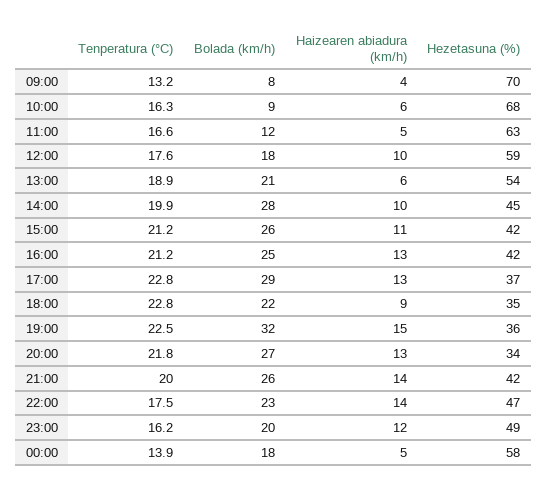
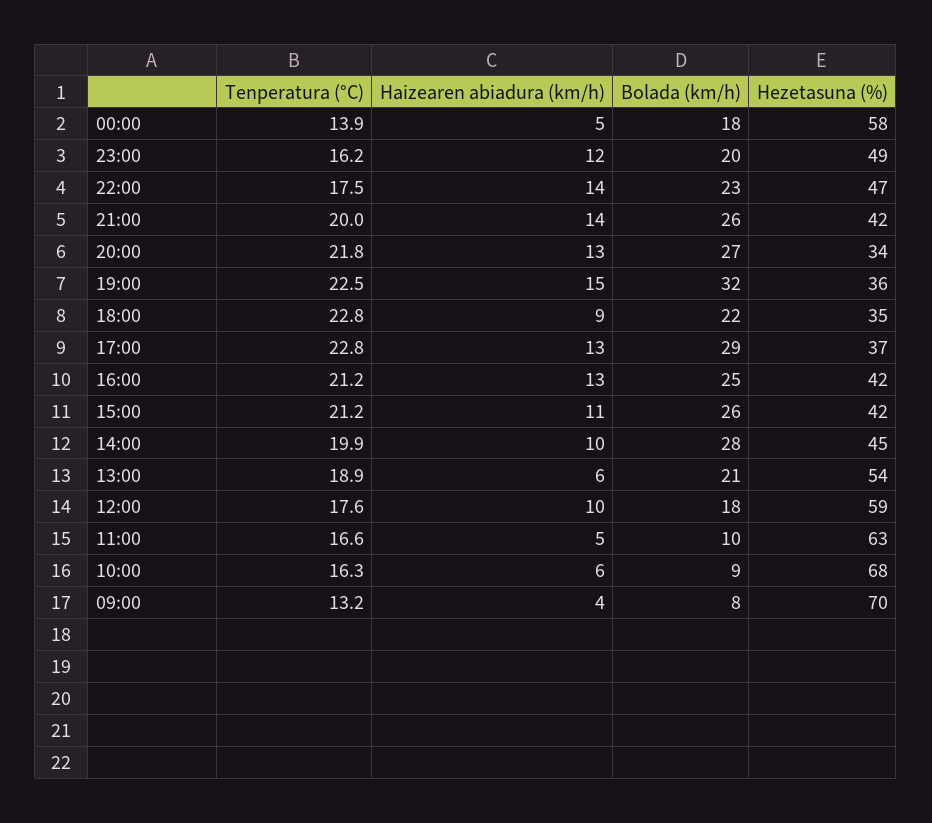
Bolada (km/h), 11:00: 12 -> 10

